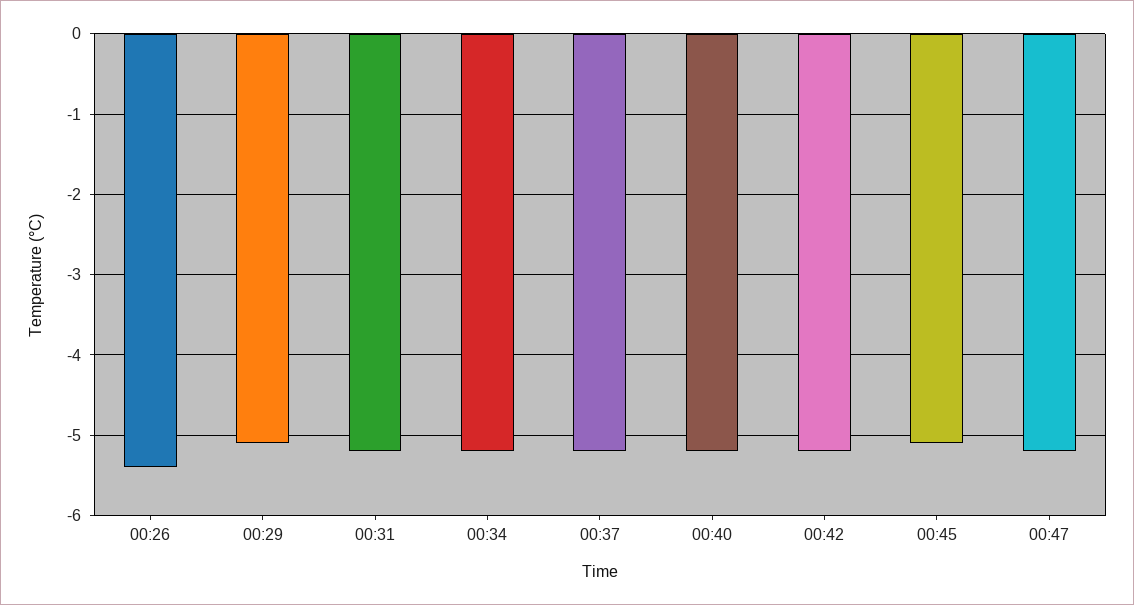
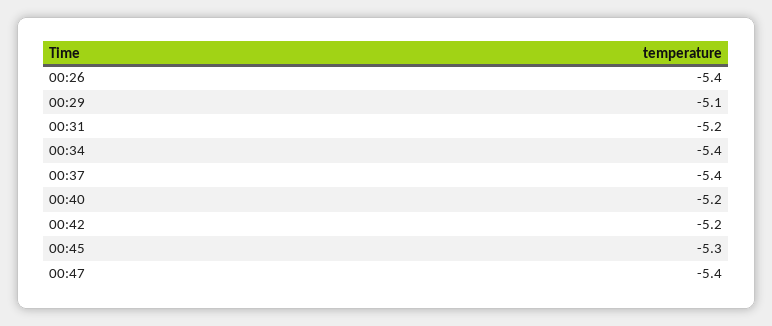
00:34: -5.2 -> -5.4
00:37: -5.2 -> -5.4
00:45: -5.1 -> -5.3
00:47: -5.2 -> -5.4

